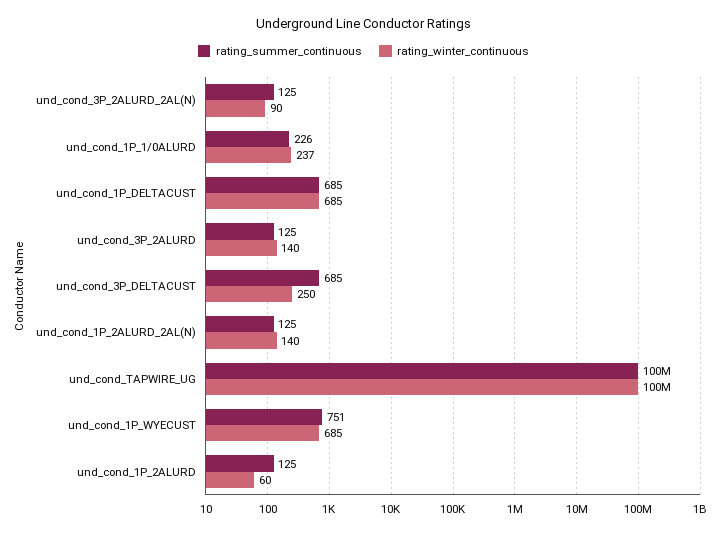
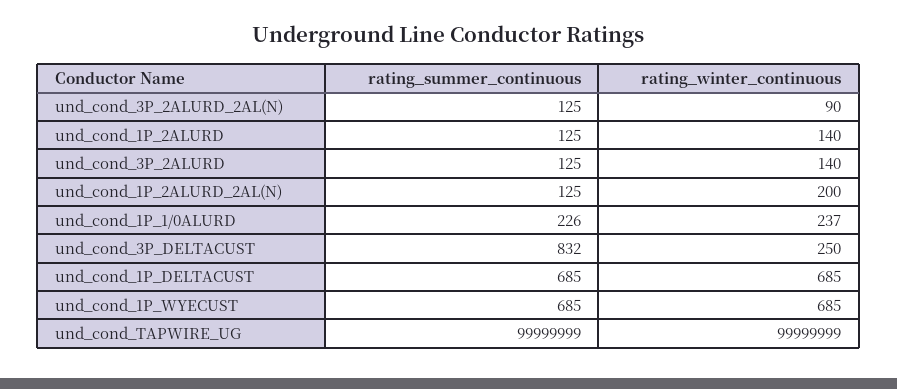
rating_summer_continuous, und_cond_3P_DELTACUST: 685 -> 832
rating_winter_continuous, und_cond_1P_2ALURD_2AL(N): 140 -> 200
rating_summer_continuous, und_cond_1P_WYECUST: 751 -> 685
rating_winter_continuous, und_cond_1P_2ALURD: 60 -> 140

